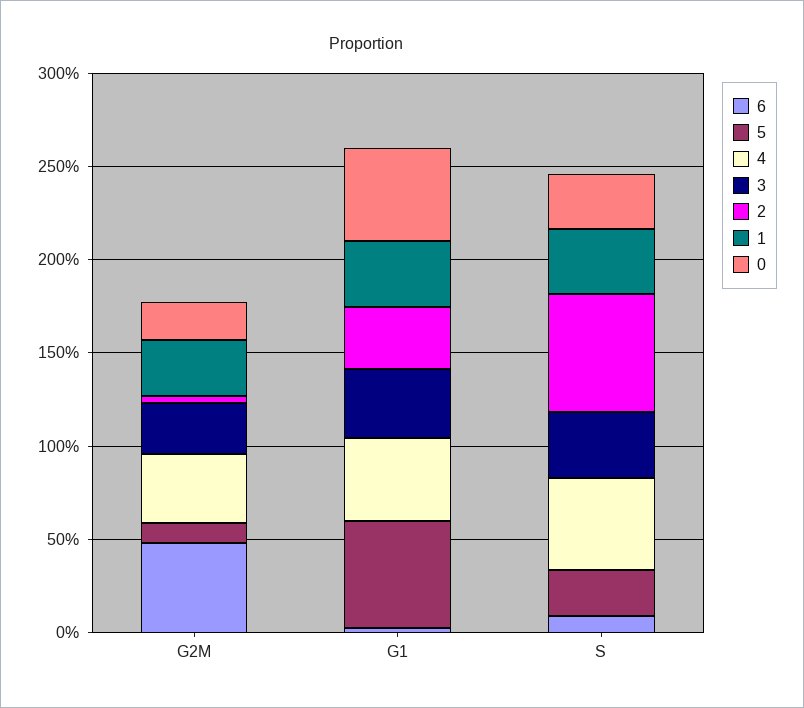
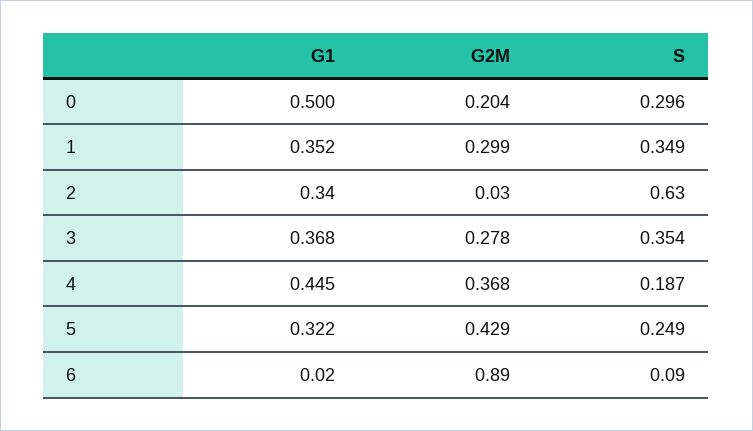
6, G2M: 0.5 -> 0.89
5, G2M: 0.1 -> 0.429
5, G1: 0.6 -> 0.322
4, S: 0.5 -> 0.187

